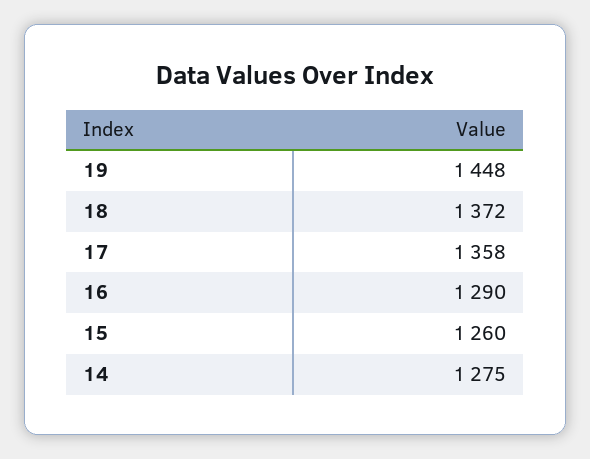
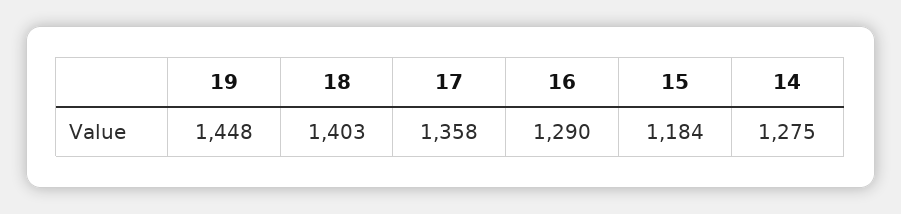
18: 1372 -> 1403
15: 1260 -> 1184

